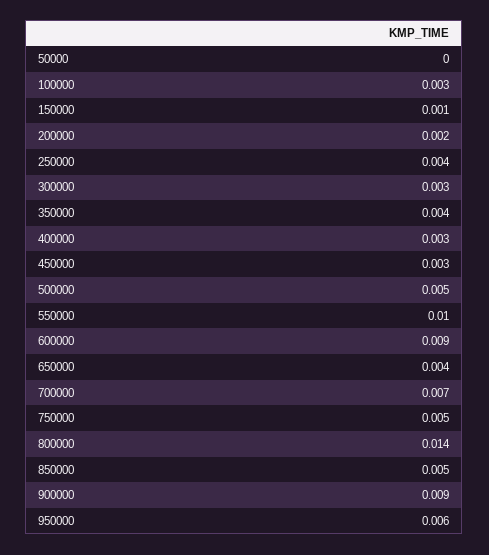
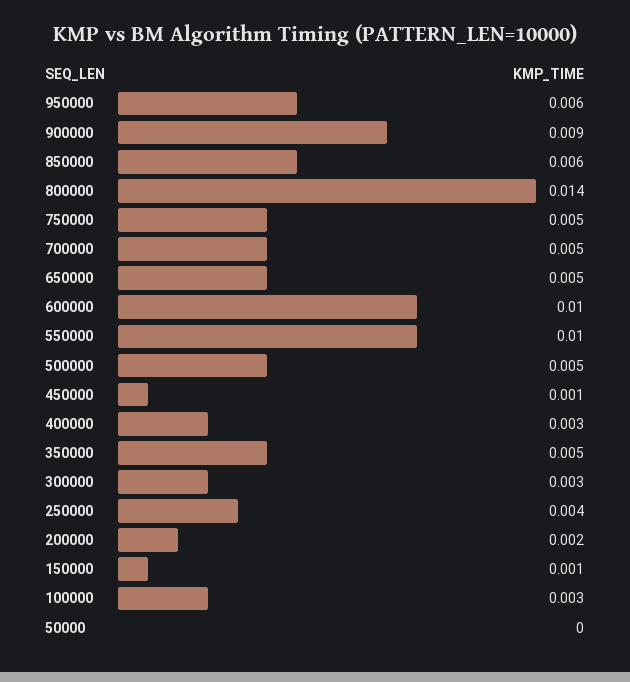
350000: 0.004 -> 0.005
450000: 0.003 -> 0.001
600000: 0.009 -> 0.01
650000: 0.004 -> 0.005
700000: 0.007 -> 0.005
850000: 0.005 -> 0.006

